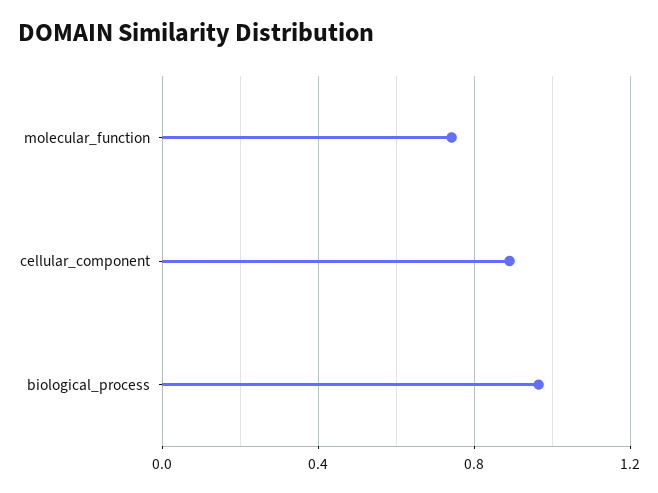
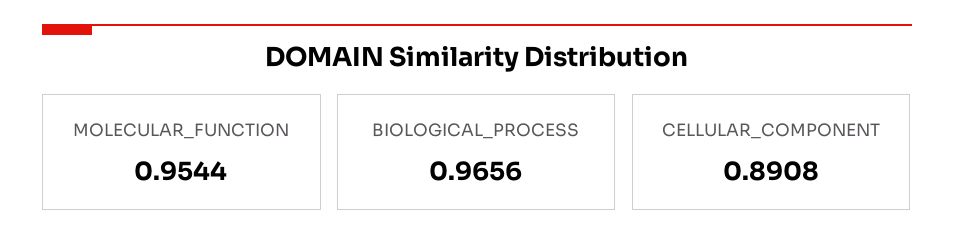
molecular_function: 0.75 -> 0.9544

